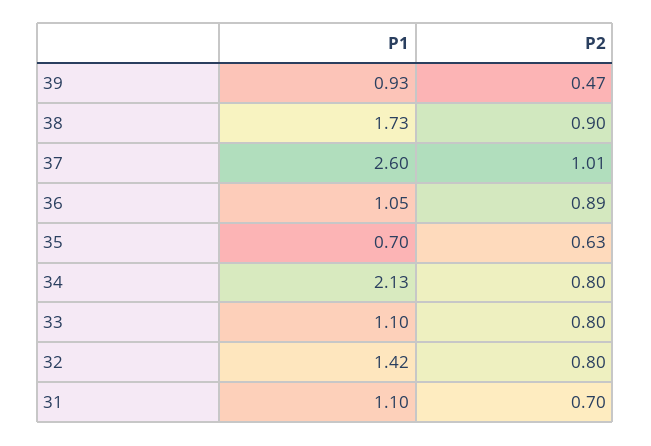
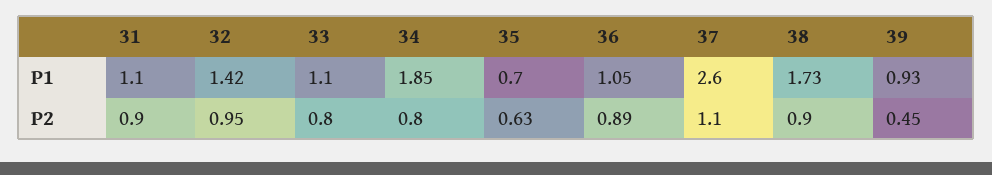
P2, 39: 0.47 -> 0.45
P2, 37: 1.01 -> 1.1
P1, 34: 2.13 -> 1.85
P2, 32: 0.8 -> 0.95
P2, 31: 0.7 -> 0.9

